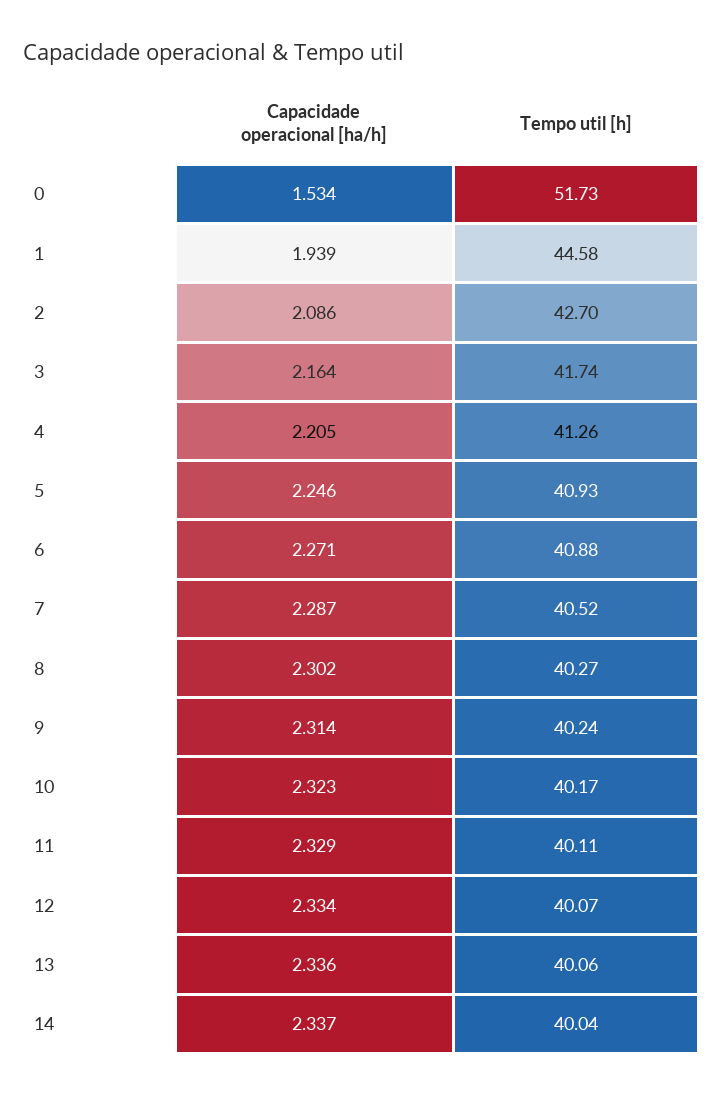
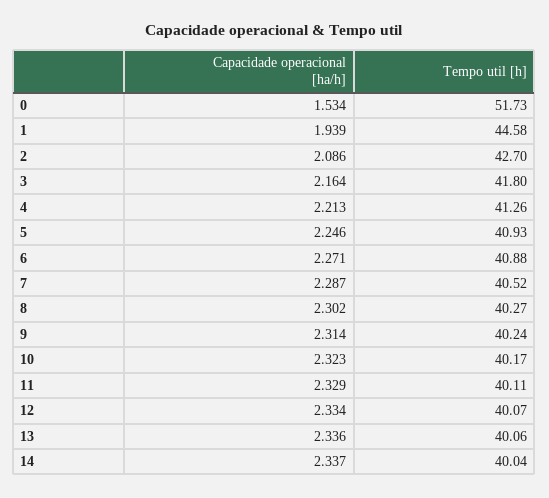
Tempo util [h], 3: 41.74 -> 41.8
Capacidade operacional [ha/h], 4: 2.205 -> 2.213

